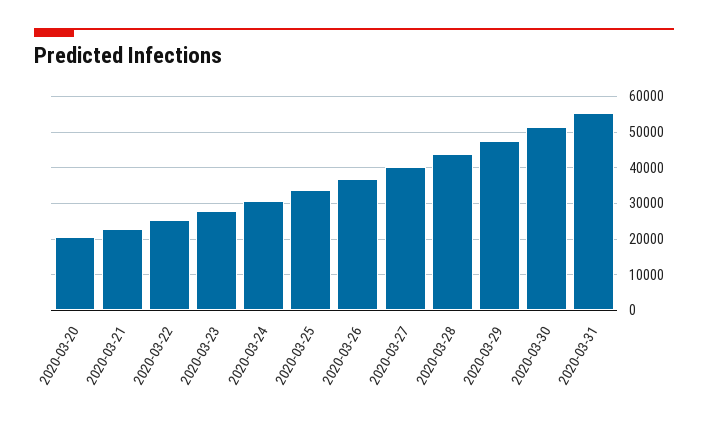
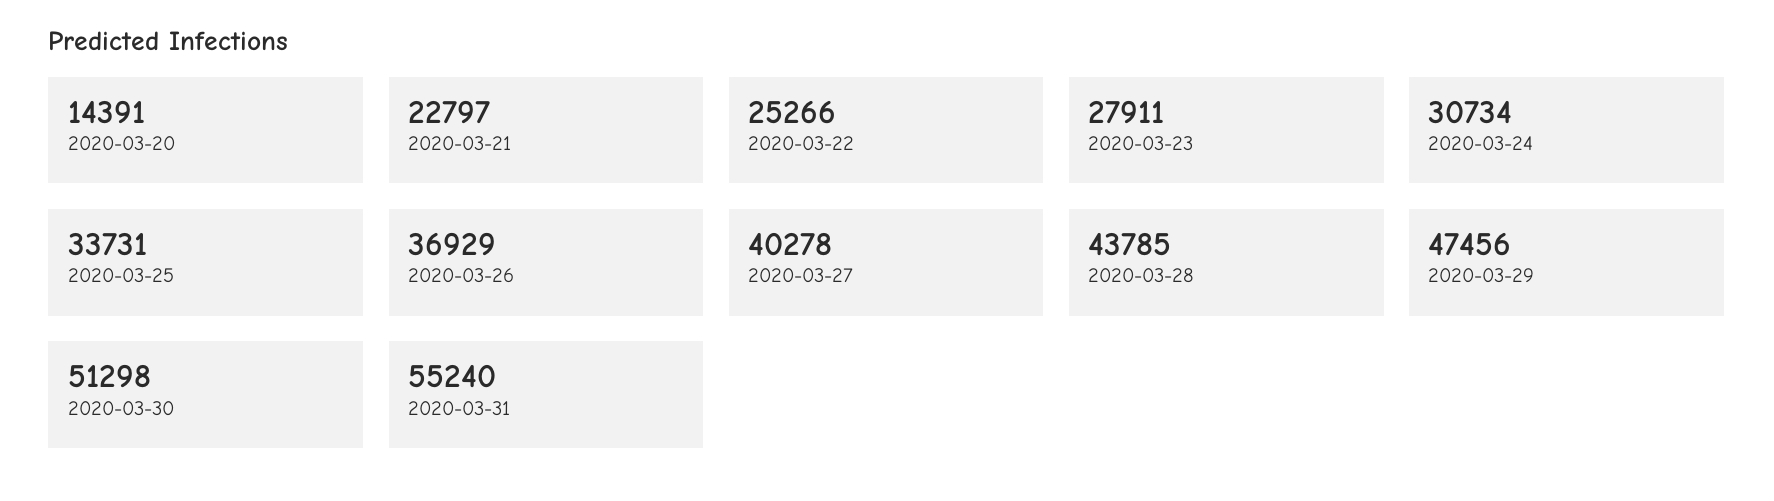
2020-03-20: 20000 -> 14391

